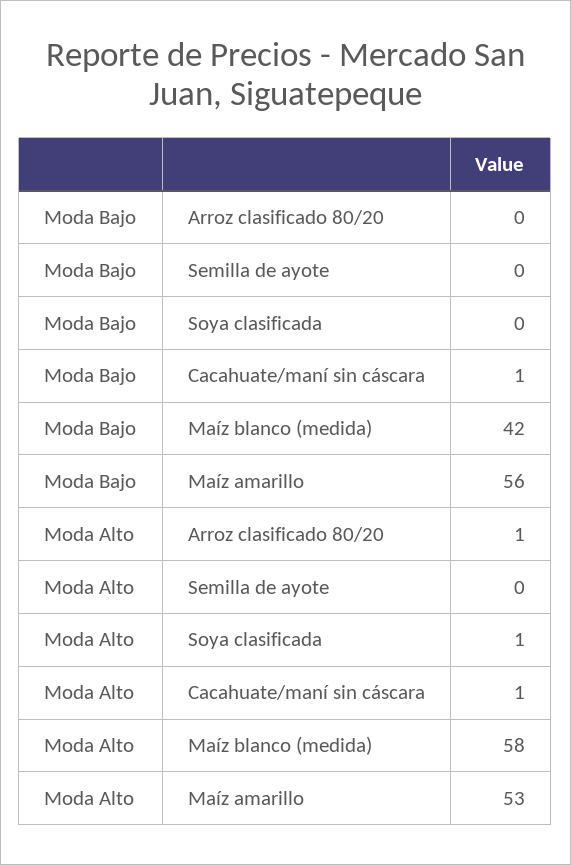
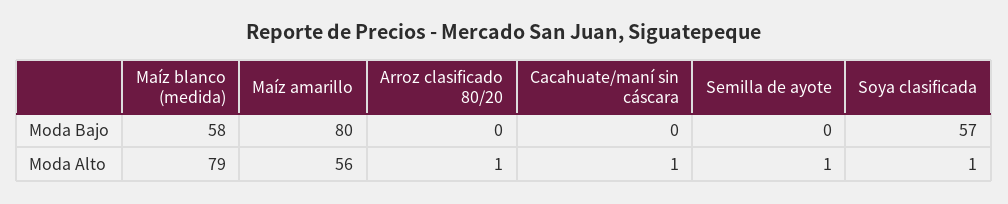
Moda Bajo, Soya clasificada: 0 -> 57
Moda Bajo, Cacahuate/maní sin cáscara: 1 -> 0
Moda Bajo, Maíz blanco (medida): 42 -> 58
Moda Bajo, Maíz amarillo: 56 -> 80
Moda Alto, Semilla de ayote: 0 -> 1
Moda Alto, Maíz blanco (medida): 58 -> 79
Moda Alto, Maíz amarillo: 53 -> 56

